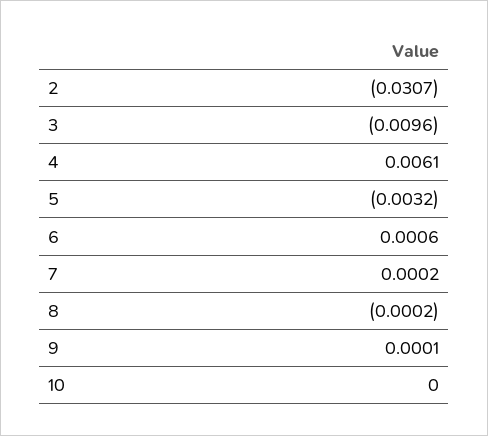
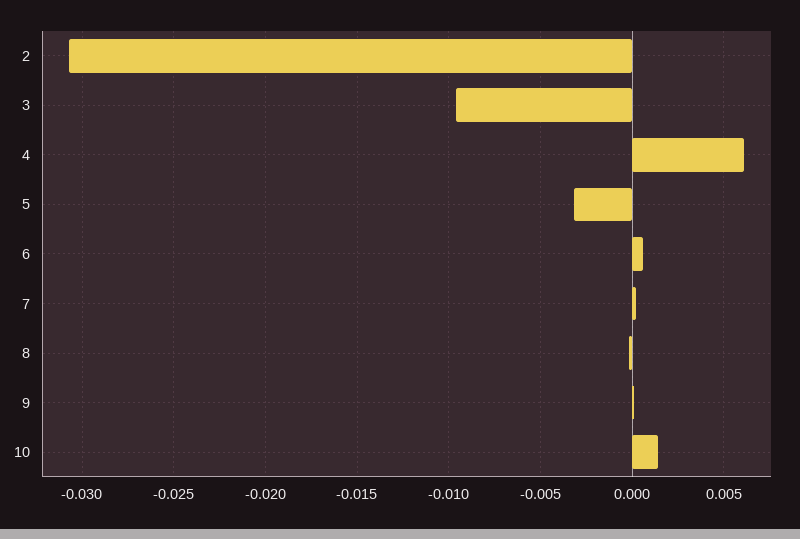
10: 0 -> 0.0015

